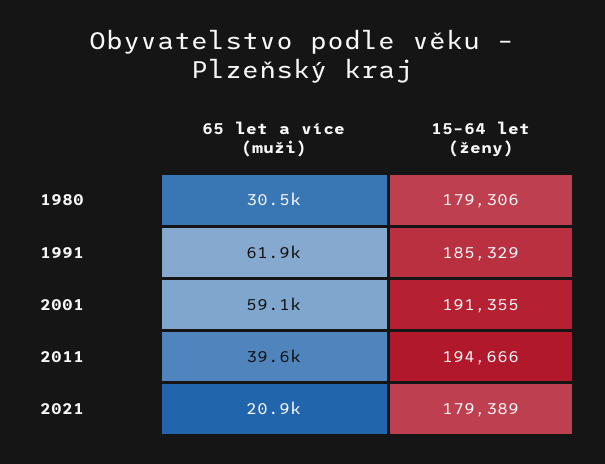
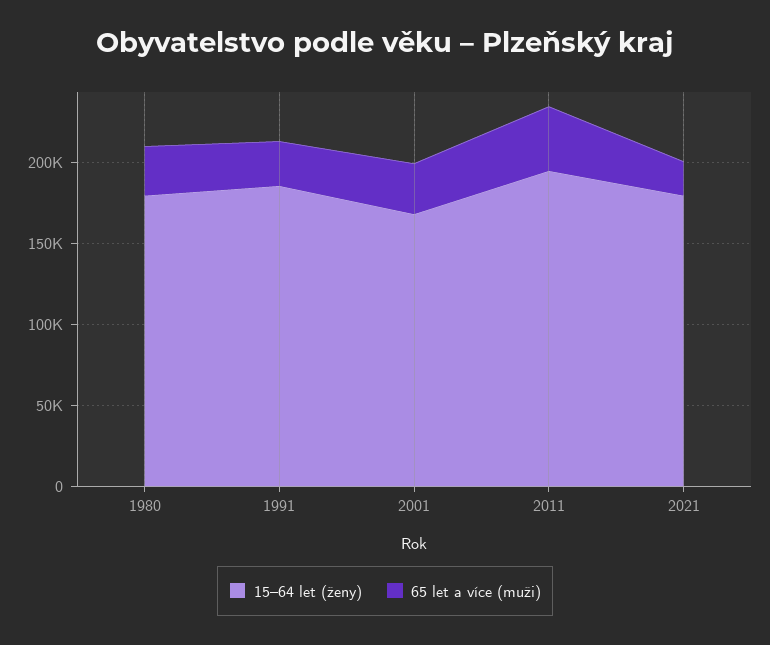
65 let a více (muži), 1991: 61900 -> 30000
65 let a více (muži), 2001: 59100 -> 30000
15–64 let (ženy), 2001: 191355 -> 170000

